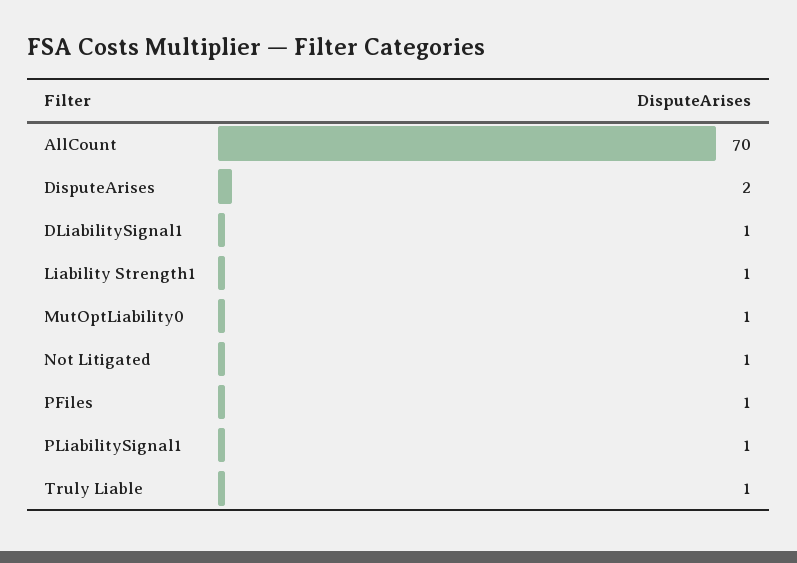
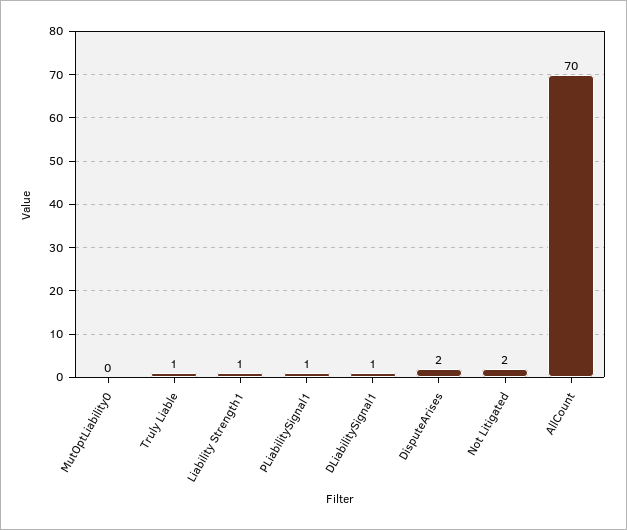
MutOptLiability0: 1 -> 0
Not Litigated: 1 -> 2
PFiles: 1 -> none

